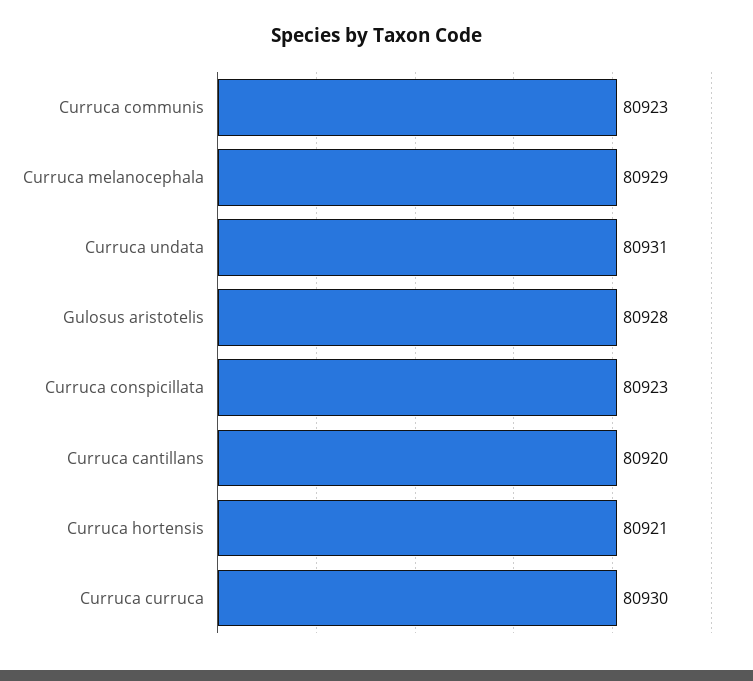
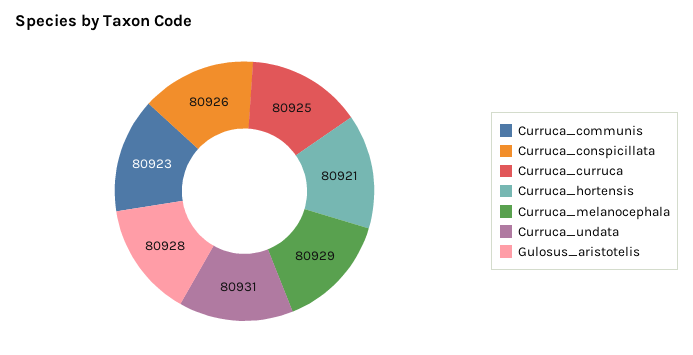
Curruca conspicillata: 80923 -> 80926
Curruca cantillans: 80920 -> none
Curruca curruca: 80930 -> 80925

